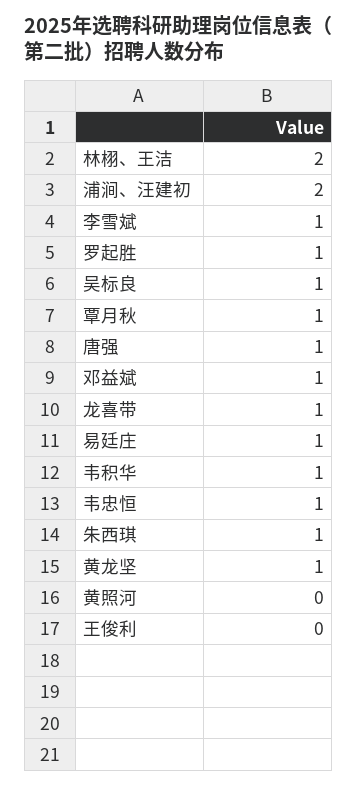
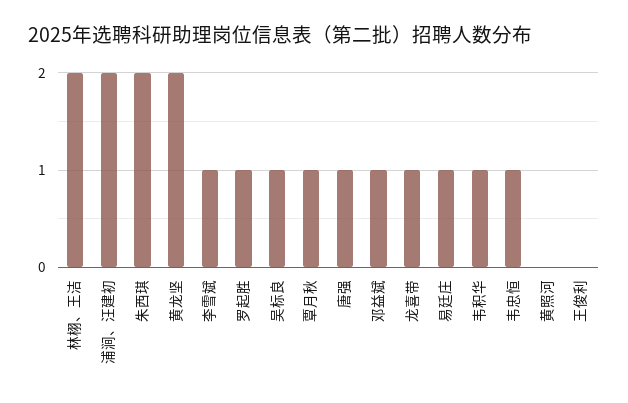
朱西琪: 1 -> 2
黄龙坚: 1 -> 2

